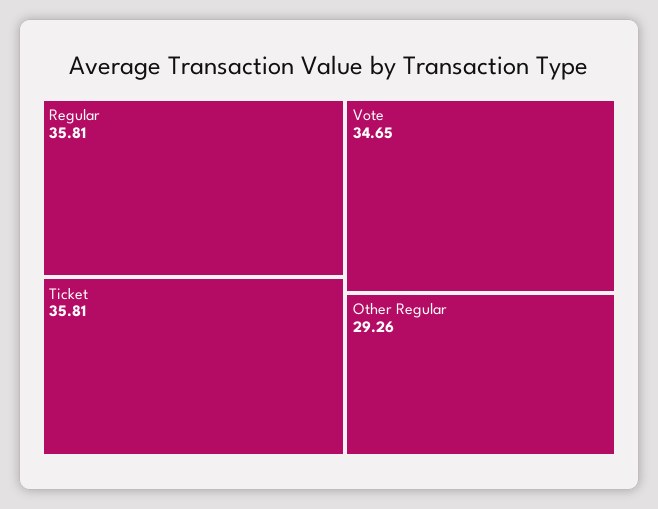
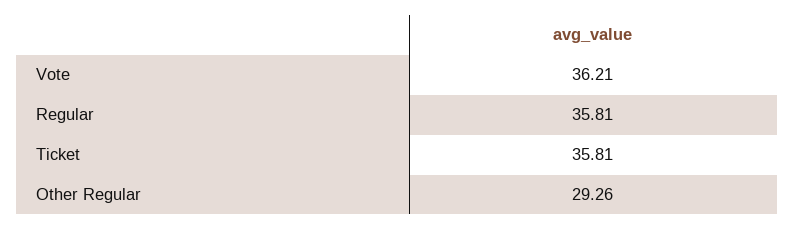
Vote: 34.65 -> 36.21

